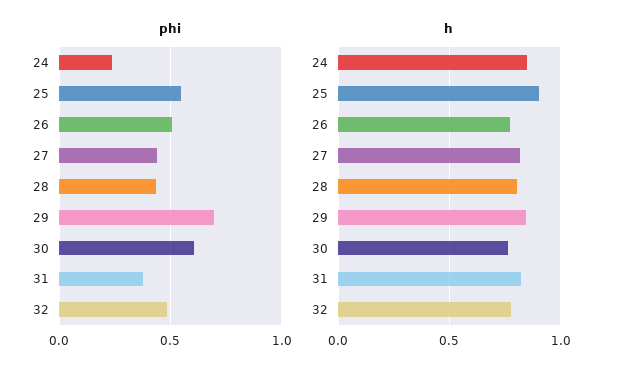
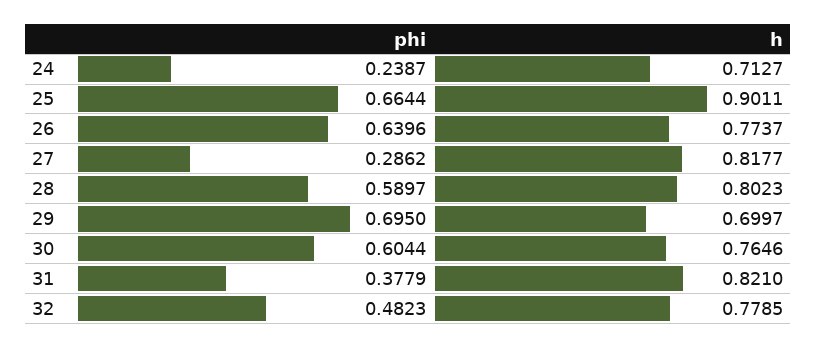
phi, 25: 0.55 -> 0.6644
phi, 26: 0.5 -> 0.6396
phi, 27: 0.45 -> 0.2862
phi, 28: 0.45 -> 0.5897
h, 24: 0.85 -> 0.7127
h, 29: 0.85 -> 0.6997

